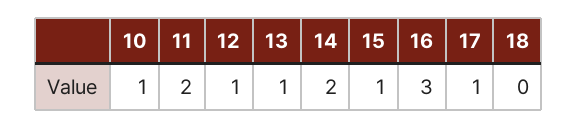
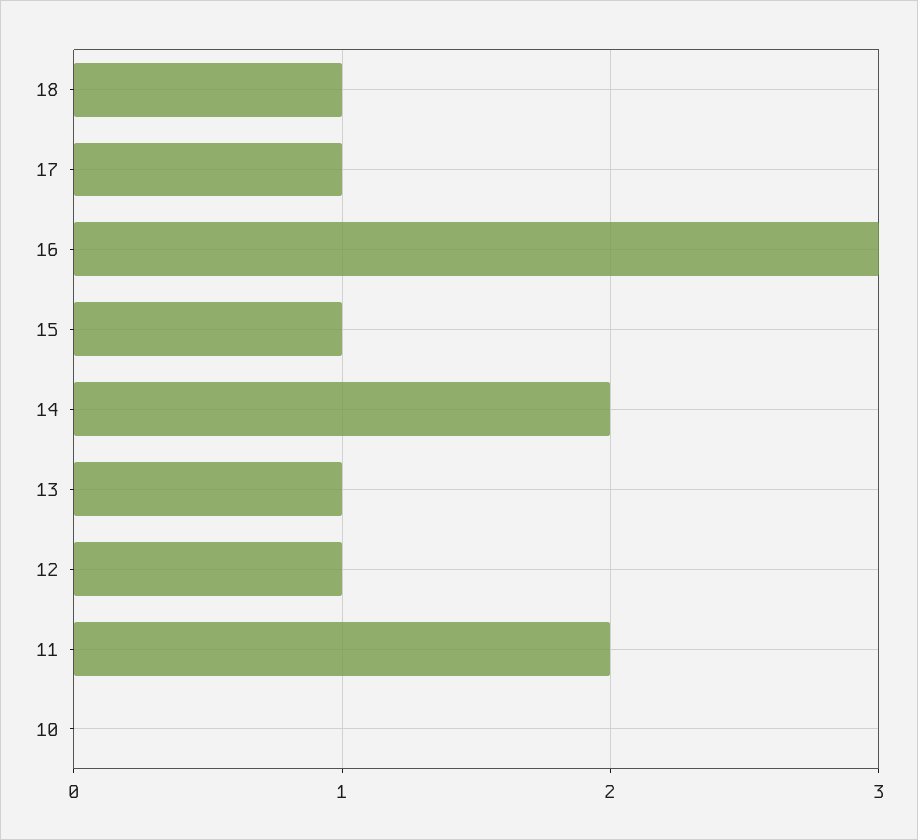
10: 1 -> 0
18: 0 -> 1

